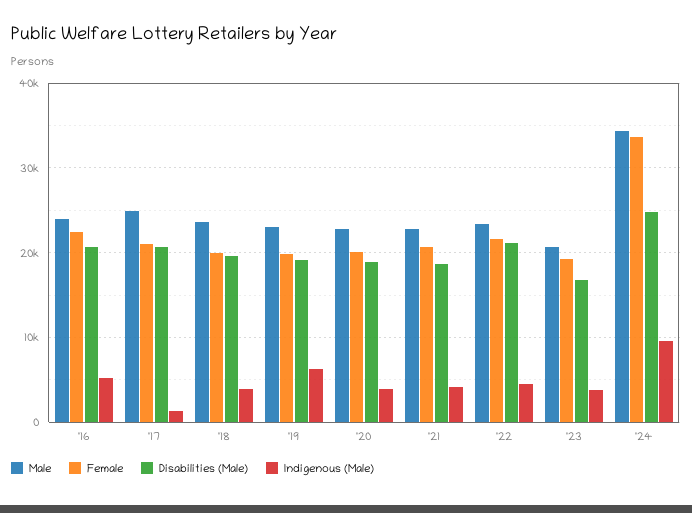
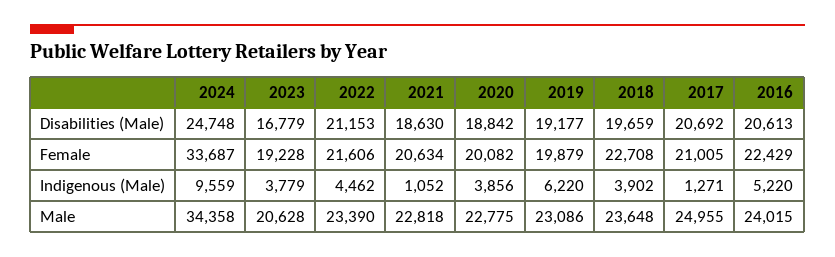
Female, '18: 20000 -> 22708
Indigenous (Male), '21: 4000 -> 1052

